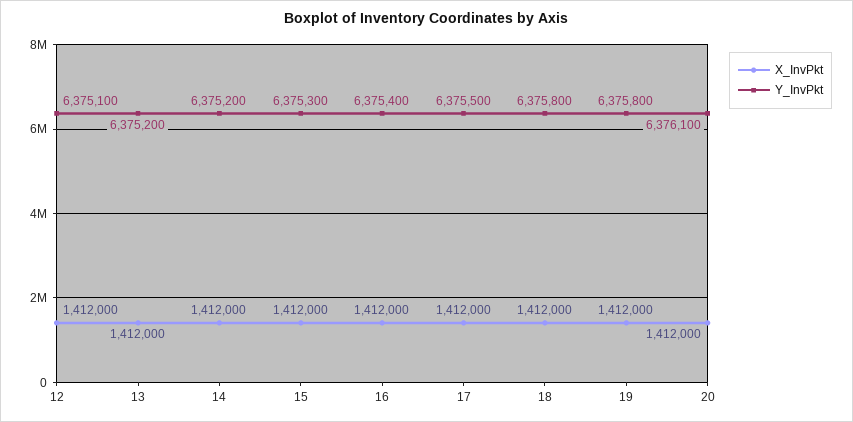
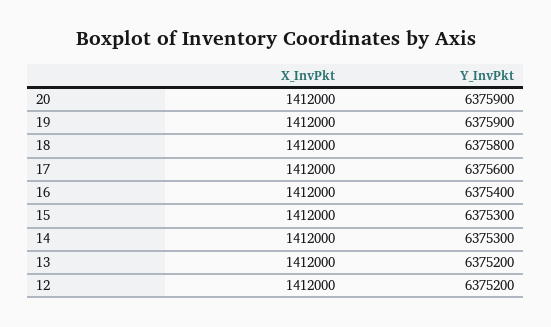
Y_InvPkt, 12: 6375100 -> 6375200
Y_InvPkt, 14: 6375200 -> 6375300
Y_InvPkt, 17: 6375500 -> 6375600
Y_InvPkt, 19: 6375800 -> 6375900
Y_InvPkt, 20: 6376100 -> 6375900

